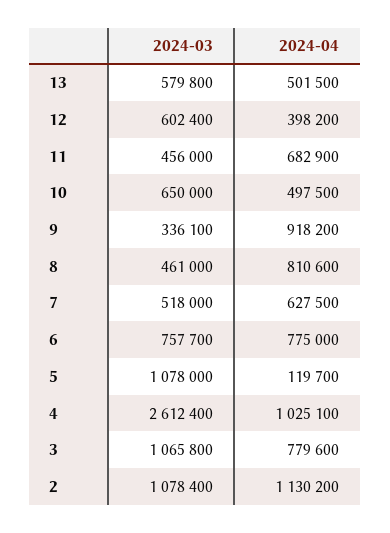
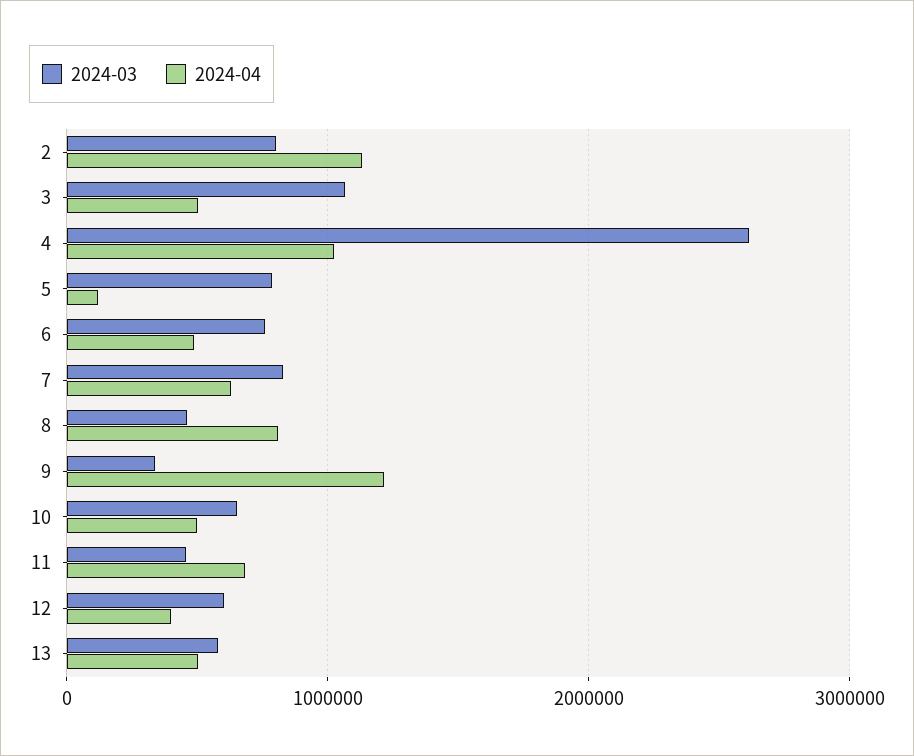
2024-04, 9: 918200 -> 1200000
2024-03, 7: 518000 -> 800000
2024-04, 6: 775000 -> 500000
2024-03, 5: 1078000 -> 800000
2024-04, 3: 779600 -> 500000
2024-03, 2: 1078400 -> 800000

